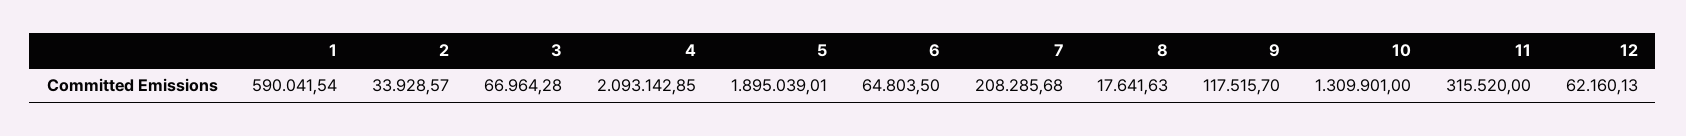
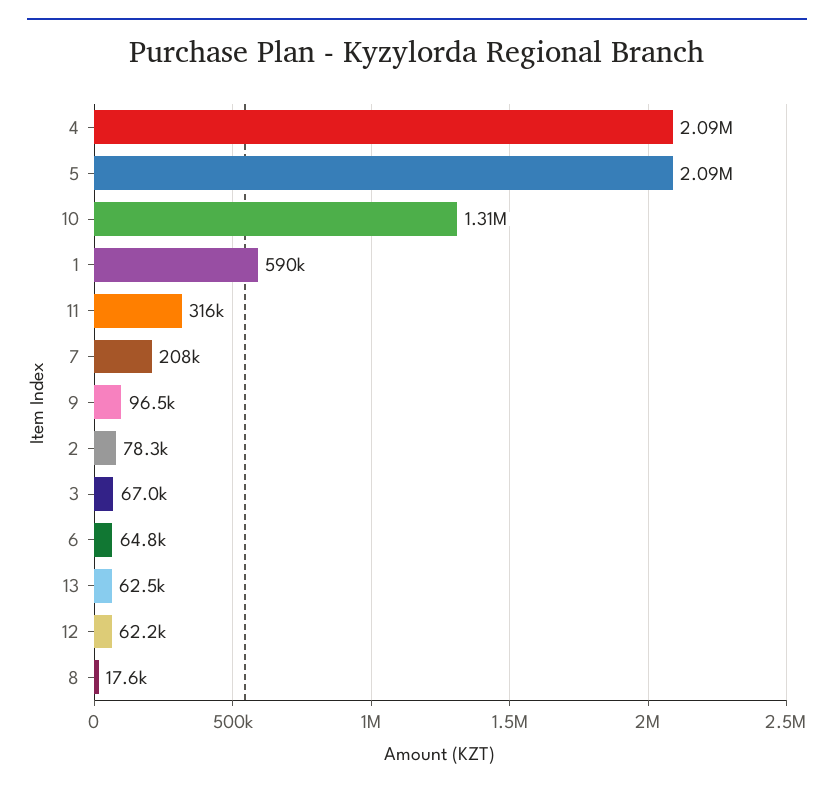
2: 33928.57 -> 78300
5: 1895039.01 -> 2090000
9: 117515.7 -> 96500
13: none -> 62500

